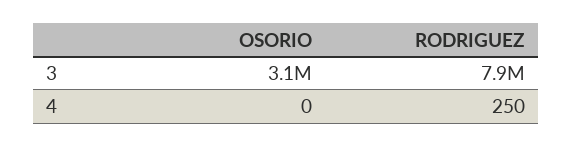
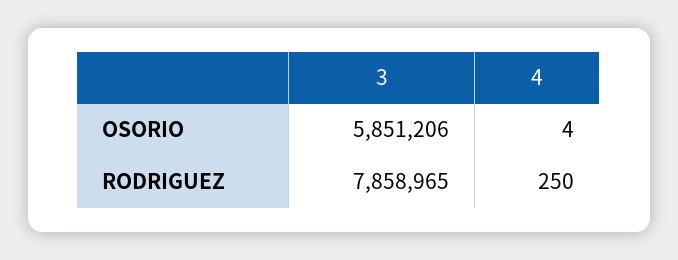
OSORIO, 3: 3100000 -> 5851206
OSORIO, 4: 0 -> 4

